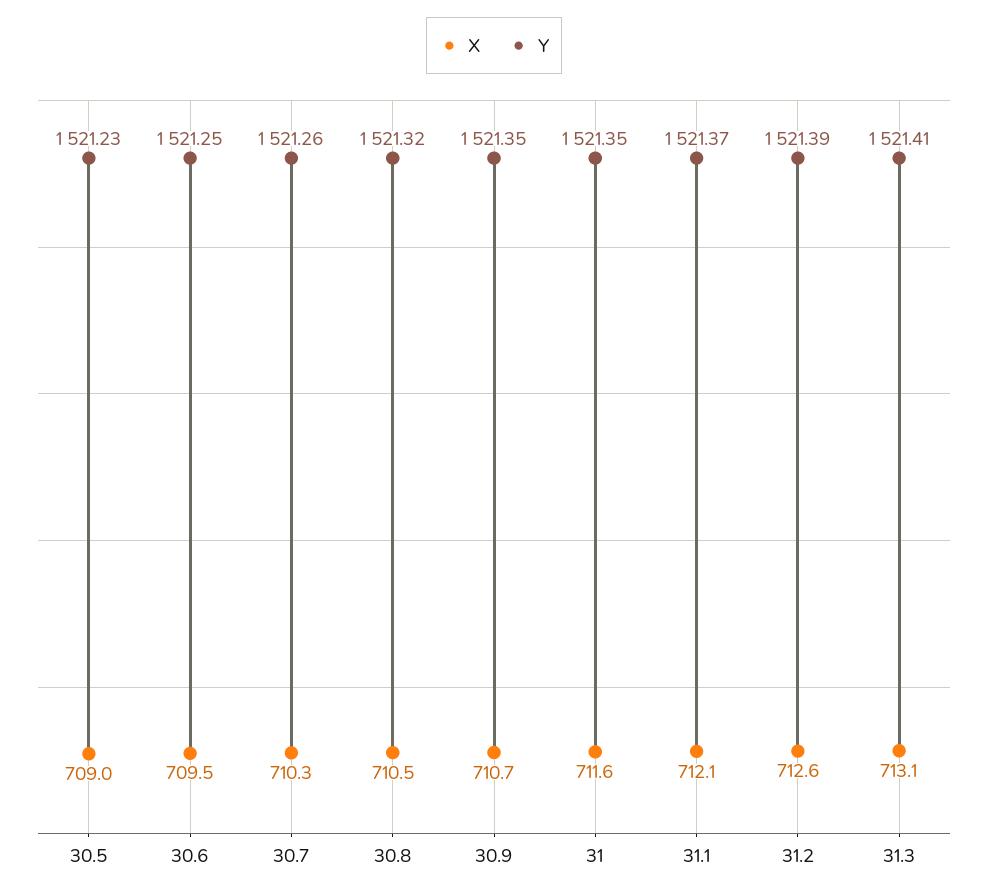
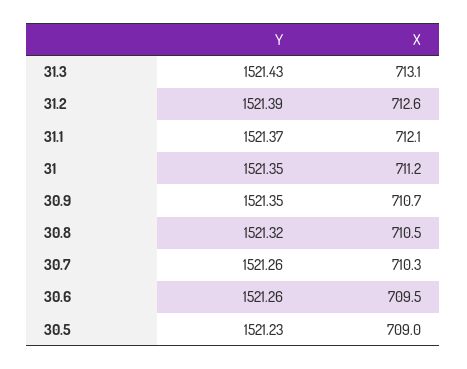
Y, 30.6: 1521.25 -> 1521.26
X, 31: 711.6 -> 711.2
Y, 31.3: 1521.41 -> 1521.43

